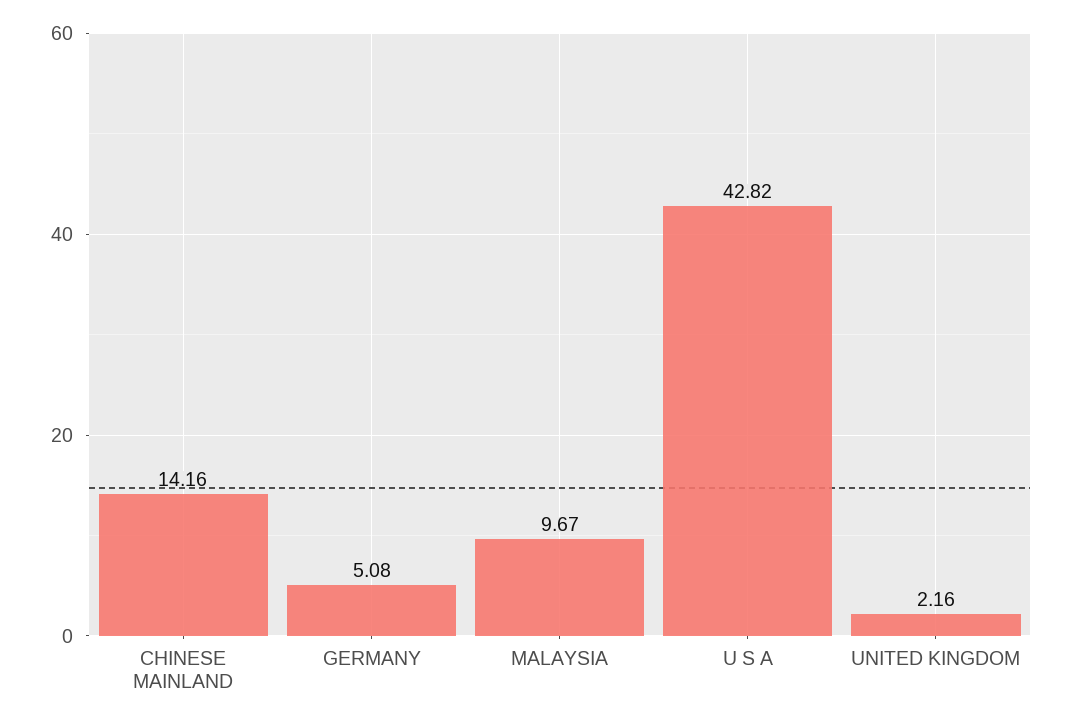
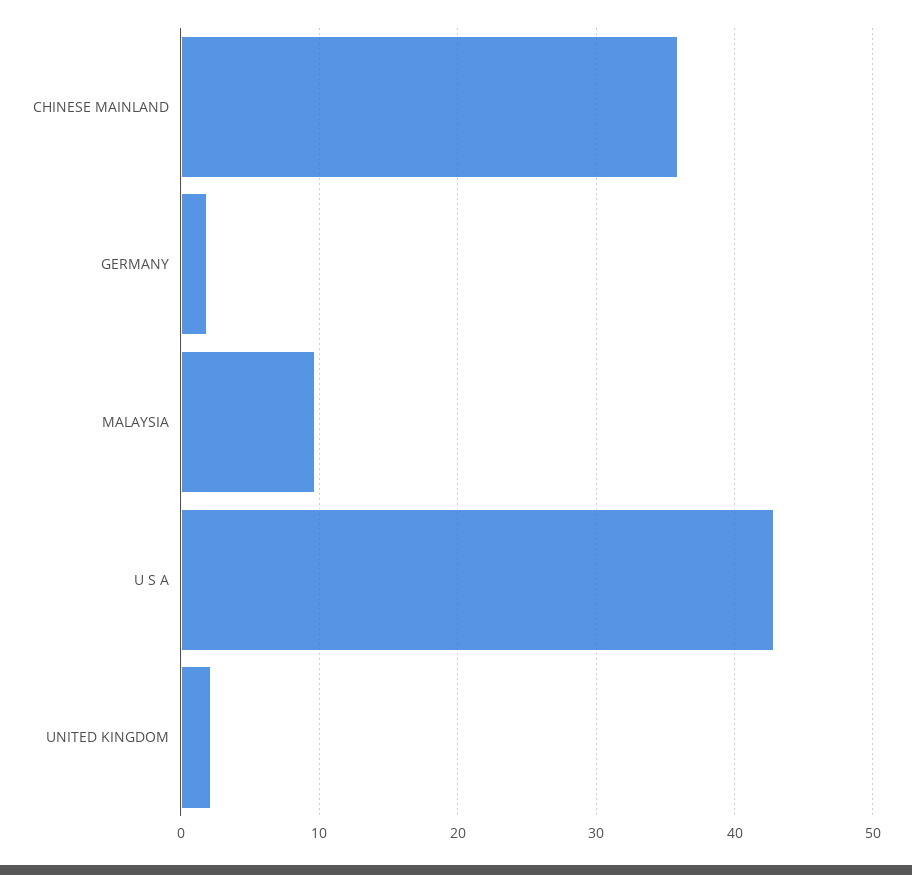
CHINESE MAINLAND: 14.16 -> 36
GERMANY: 5.08 -> 2

